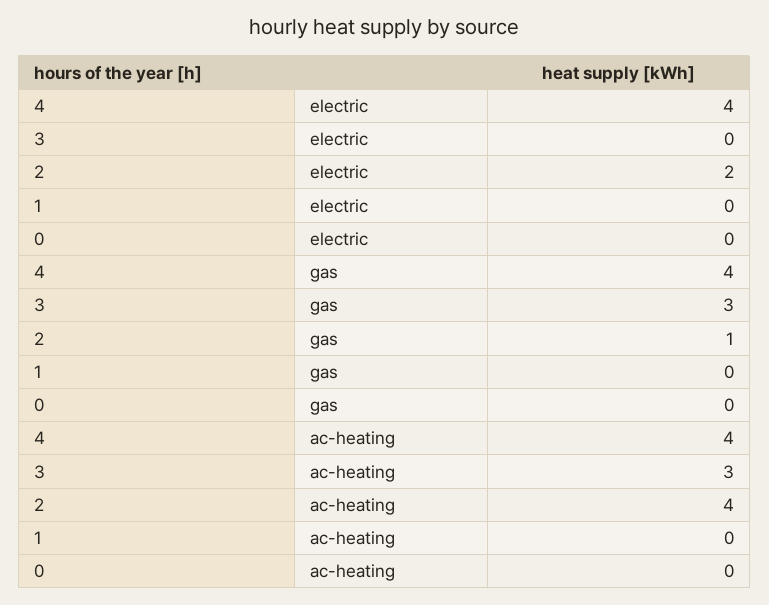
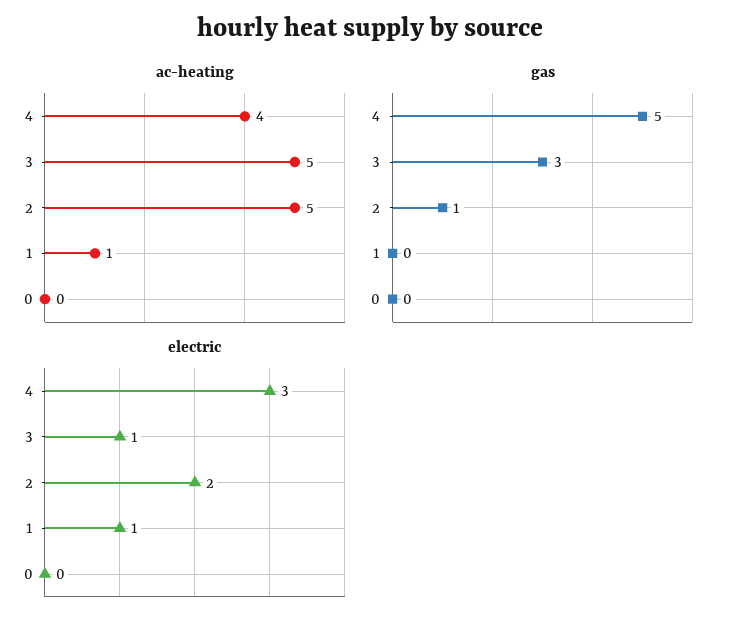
electric, 4: 4 -> 3
electric, 3: 0 -> 1
electric, 1: 0 -> 1
gas, 4: 4 -> 5
ac-heating, 3: 3 -> 5
ac-heating, 2: 4 -> 5
ac-heating, 1: 0 -> 1

